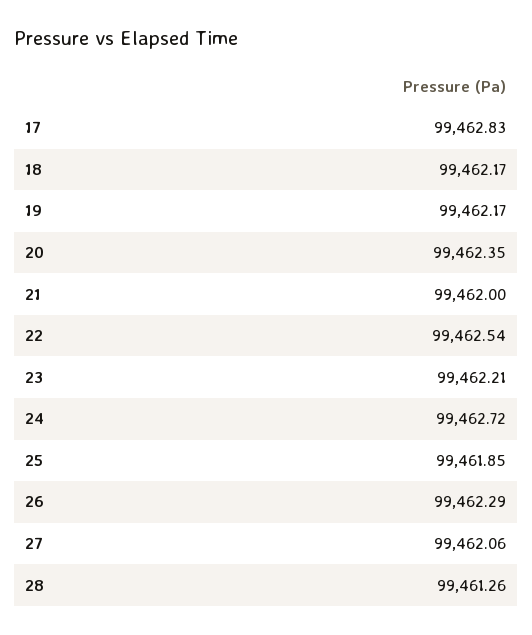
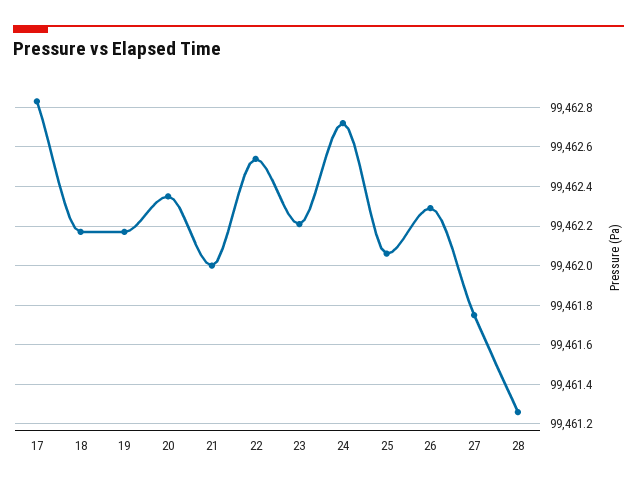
25: 99461.85 -> 99462.05
27: 99462.06 -> 99461.75

